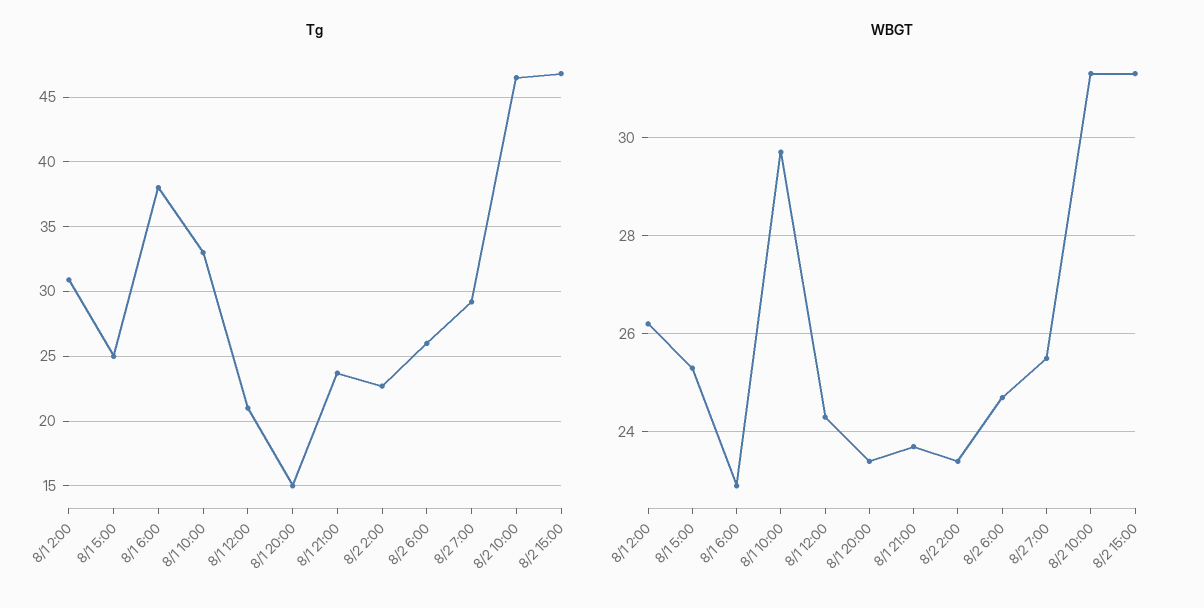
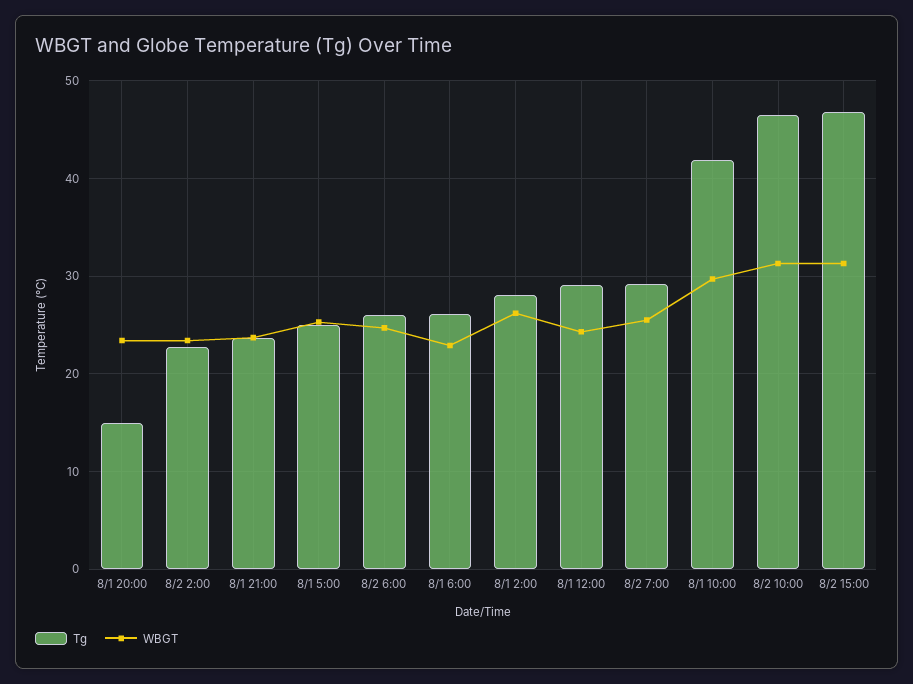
Tg, 8/1 2:00: 31 -> 28
Tg, 8/1 6:00: 38 -> 26
Tg, 8/1 10:00: 33 -> 42
Tg, 8/1 12:00: 21 -> 29

